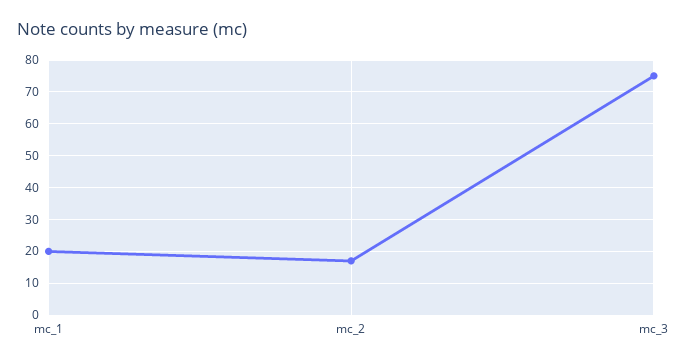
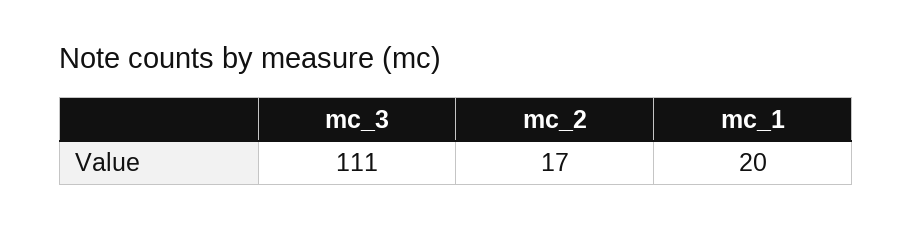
mc_3: 75 -> 111

